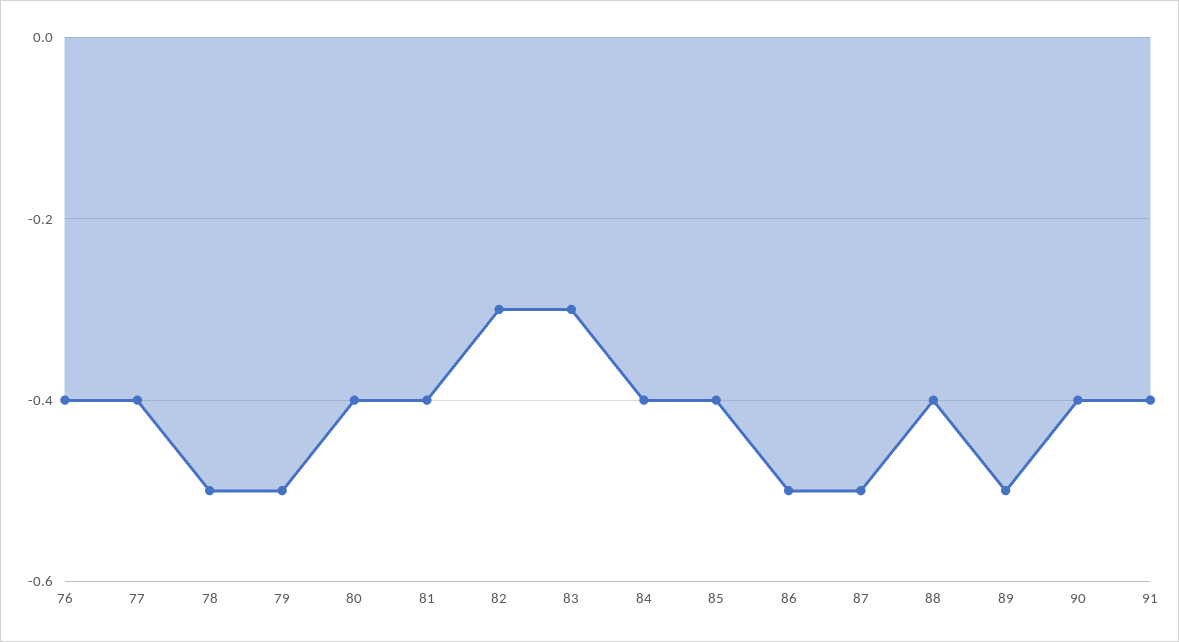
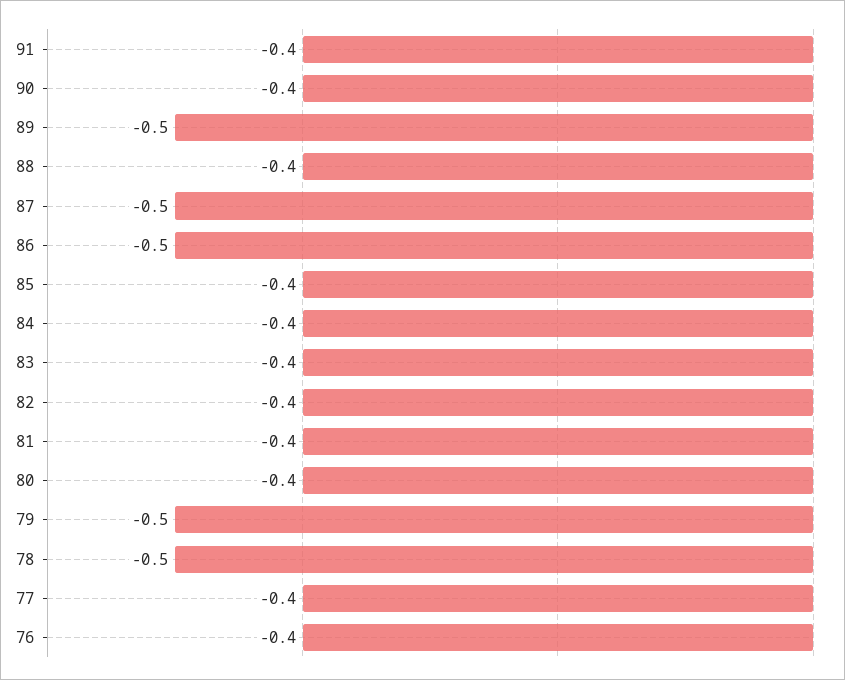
82: -0.3 -> -0.4
83: -0.3 -> -0.4

